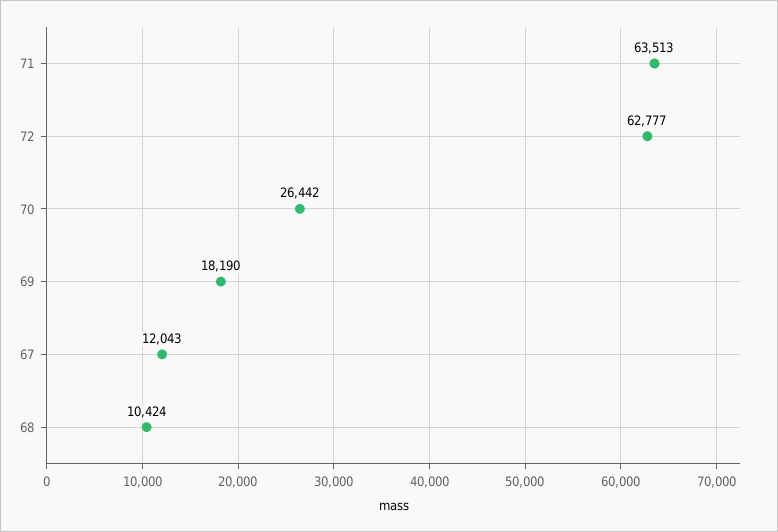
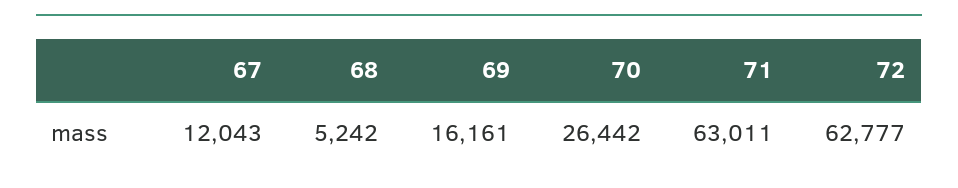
71: 63513 -> 63011
69: 18190 -> 16161
68: 10424 -> 5242

